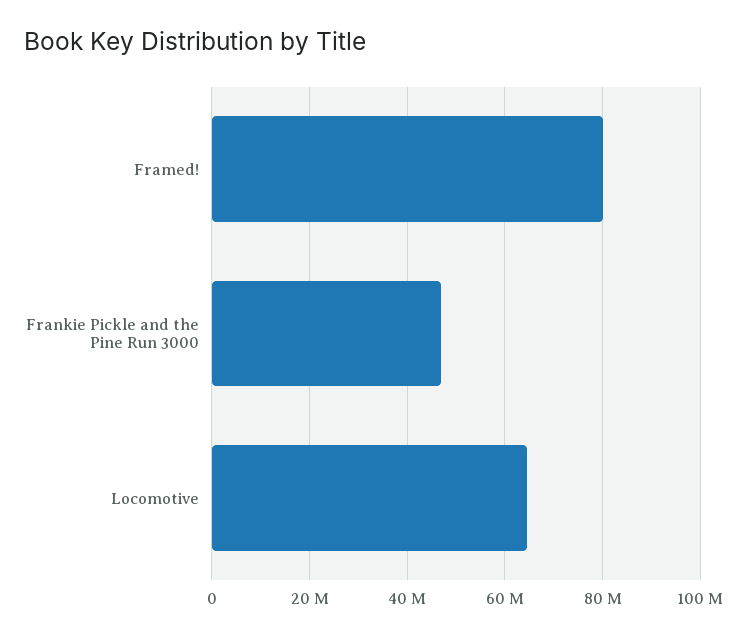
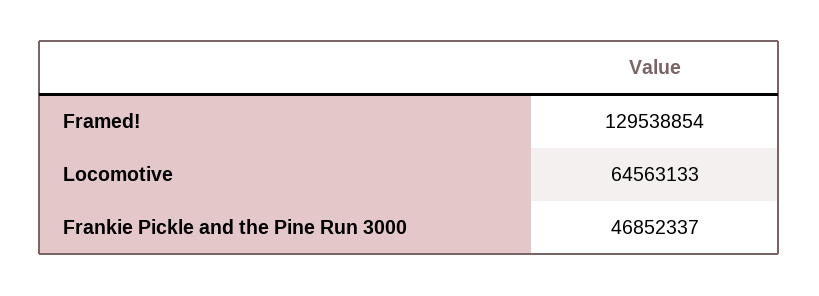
Framed!: 80000000 -> 129538854

